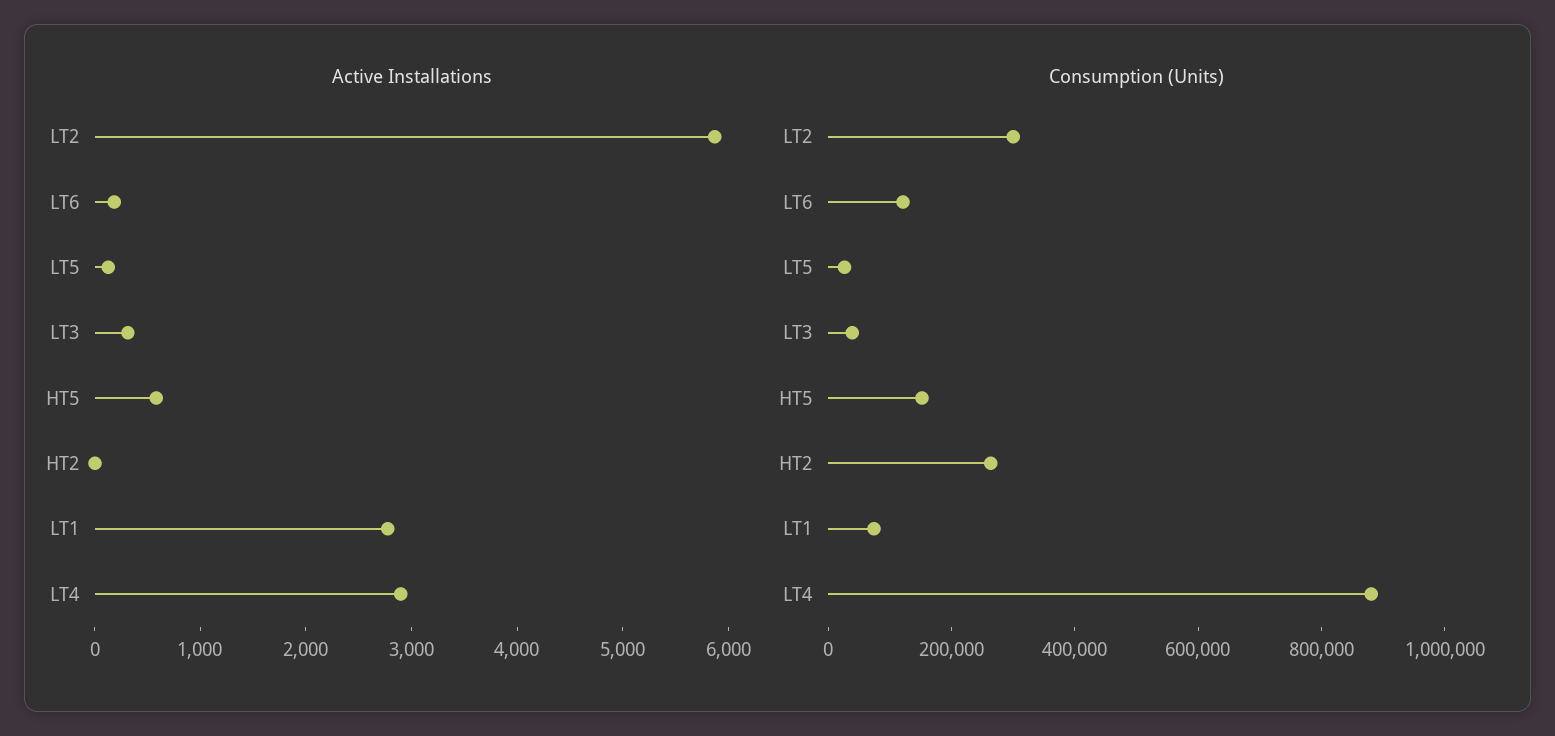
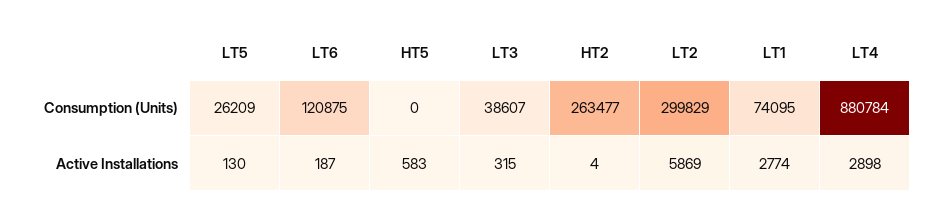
Consumption (Units), HT5: 150000 -> 0

